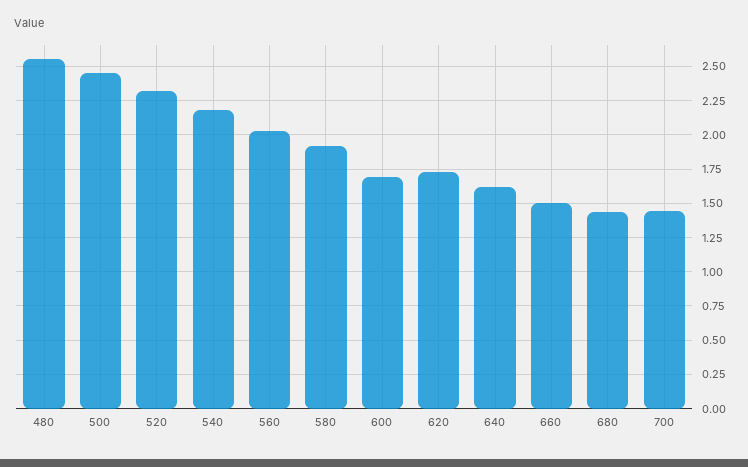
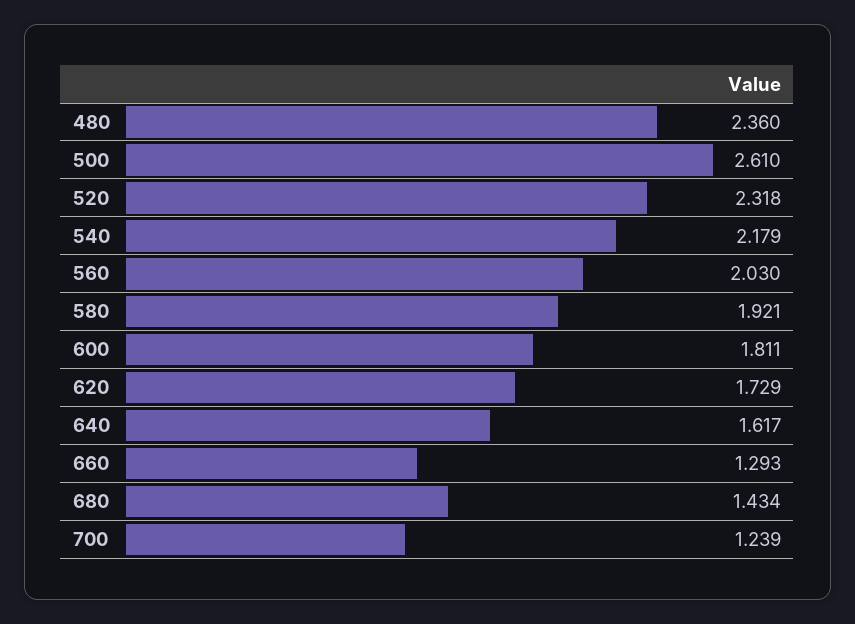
480: 2.55 -> 2.36
500: 2.45 -> 2.61
600: 1.7 -> 1.811
660: 1.5 -> 1.293
700: 1.45 -> 1.239

